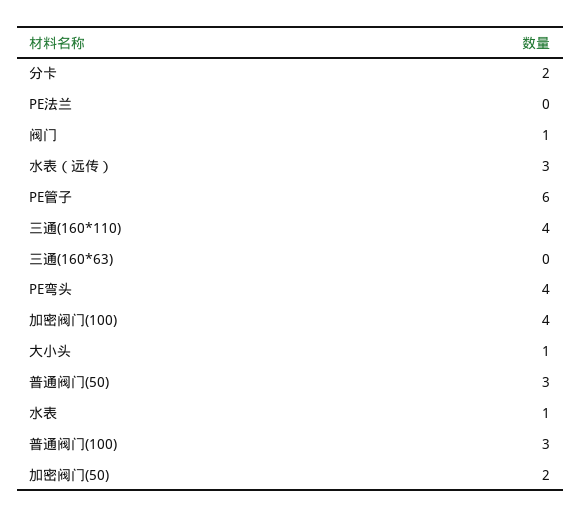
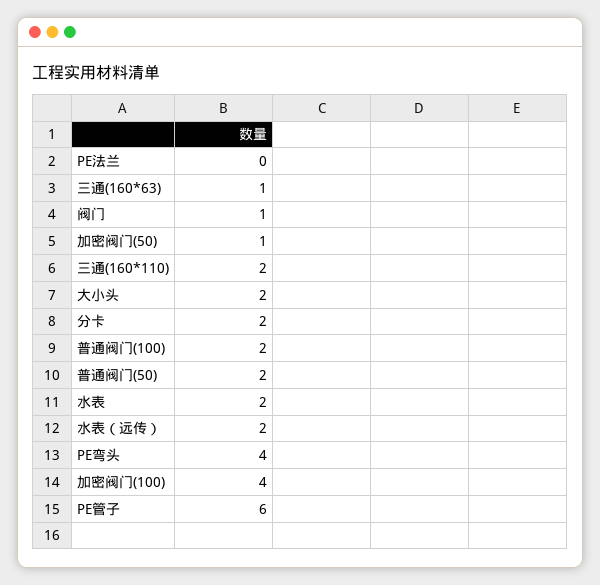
水表（远传）: 3 -> 2
三通(160*110): 4 -> 2
三通(160*63): 0 -> 1
大小头: 1 -> 2
普通阀门(50): 3 -> 2
水表: 1 -> 2
普通阀门(100): 3 -> 2
加密阀门(50): 2 -> 1

